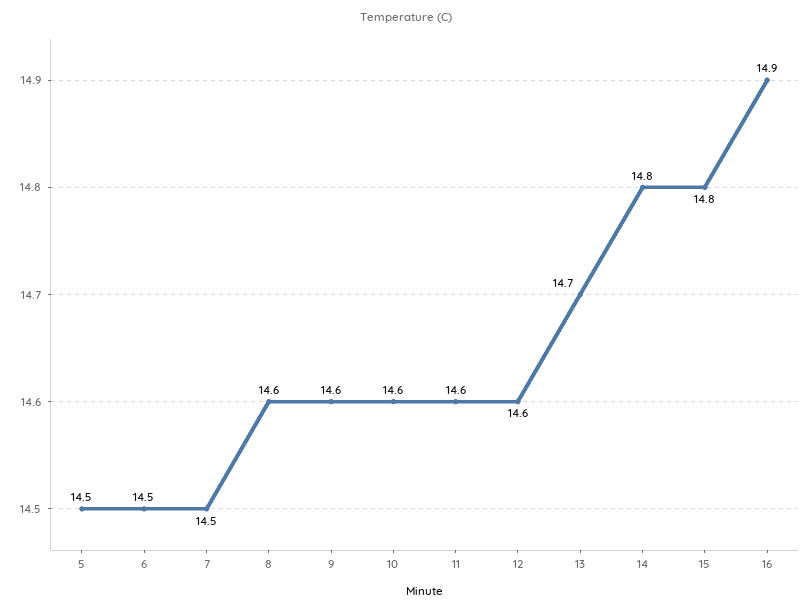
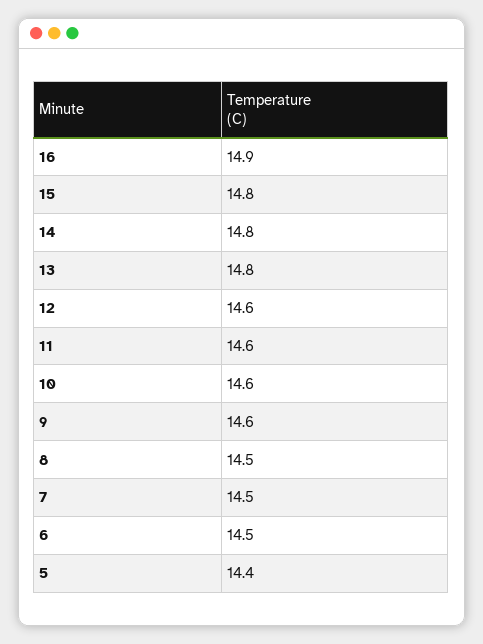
5: 14.5 -> 14.4
8: 14.6 -> 14.5
13: 14.7 -> 14.8

